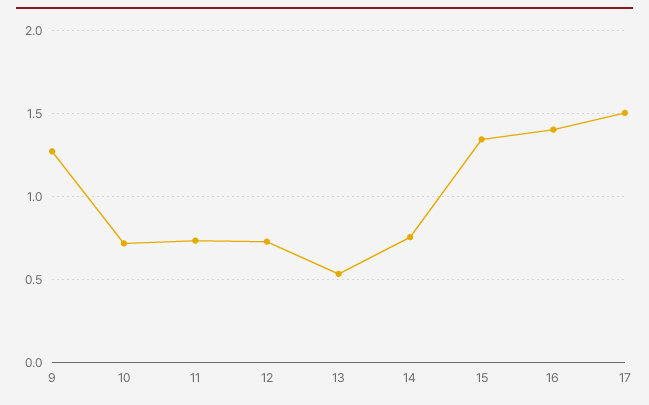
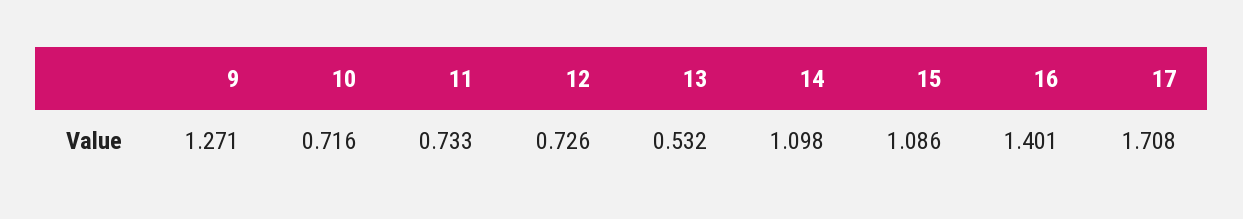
14: 0.75 -> 1.098
15: 1.35 -> 1.086
17: 1.5 -> 1.708

